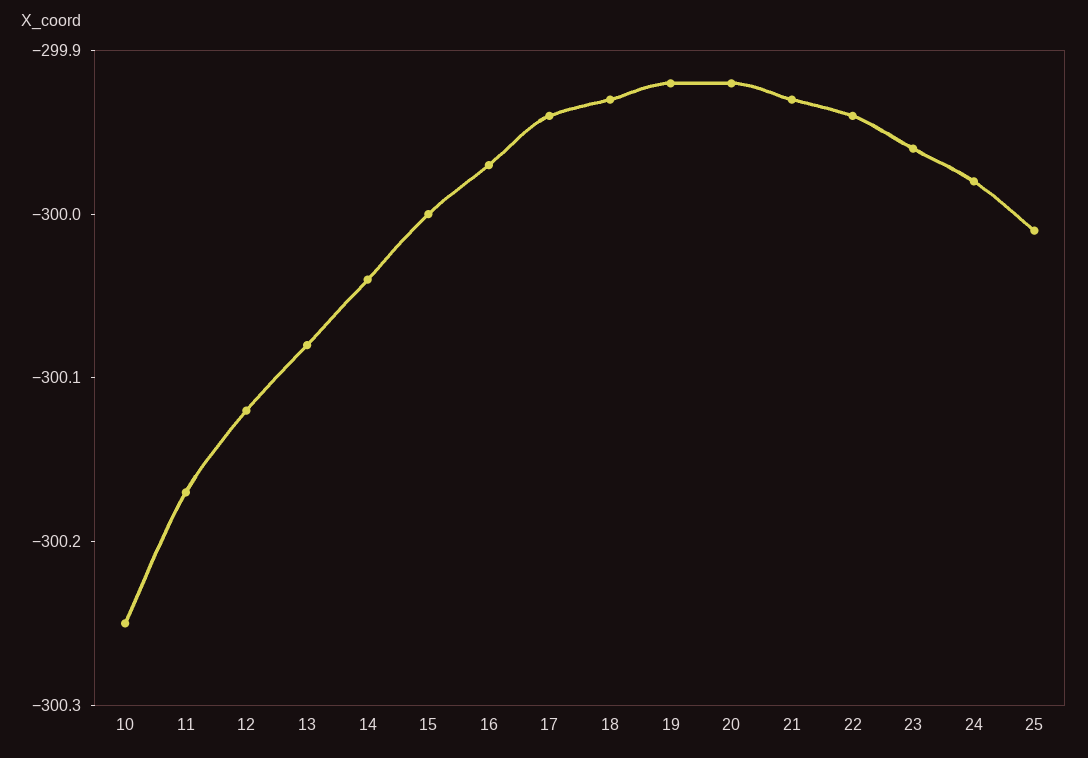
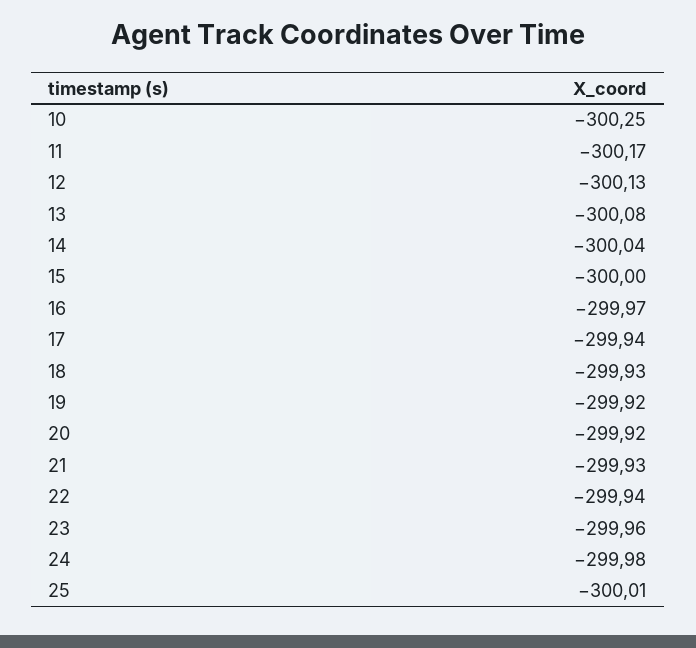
12: -300.12 -> -300.13

